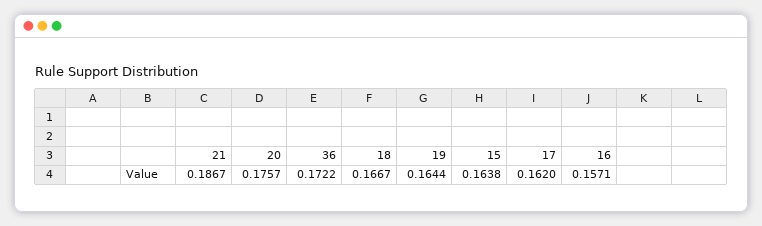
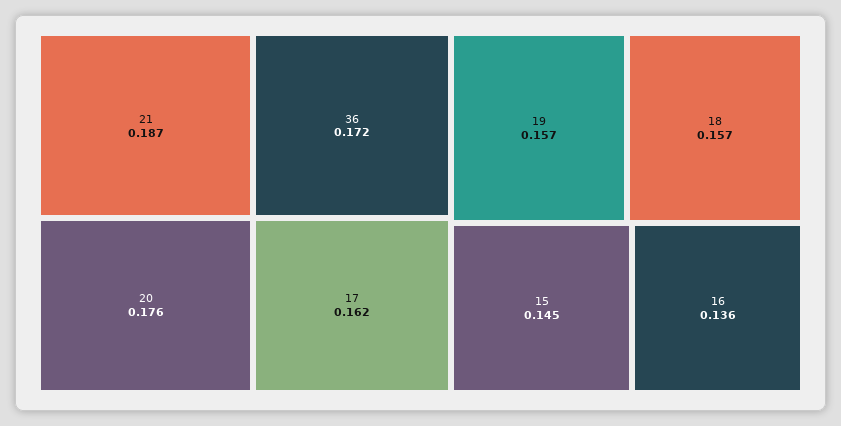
18: 0.1667 -> 0.157
19: 0.1644 -> 0.157
15: 0.1638 -> 0.145
16: 0.1571 -> 0.136

